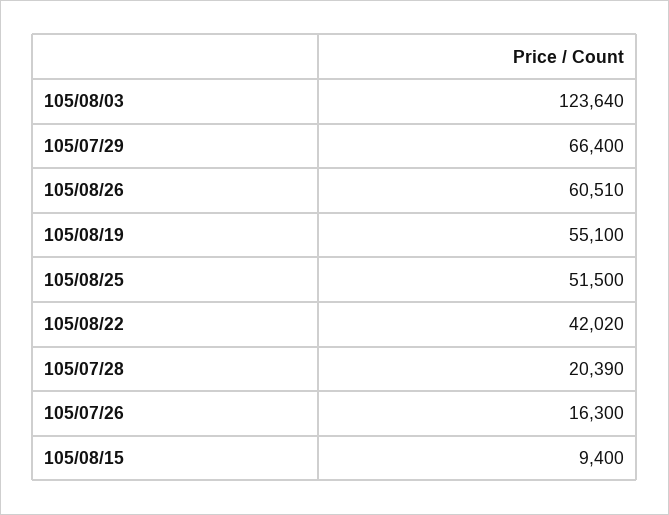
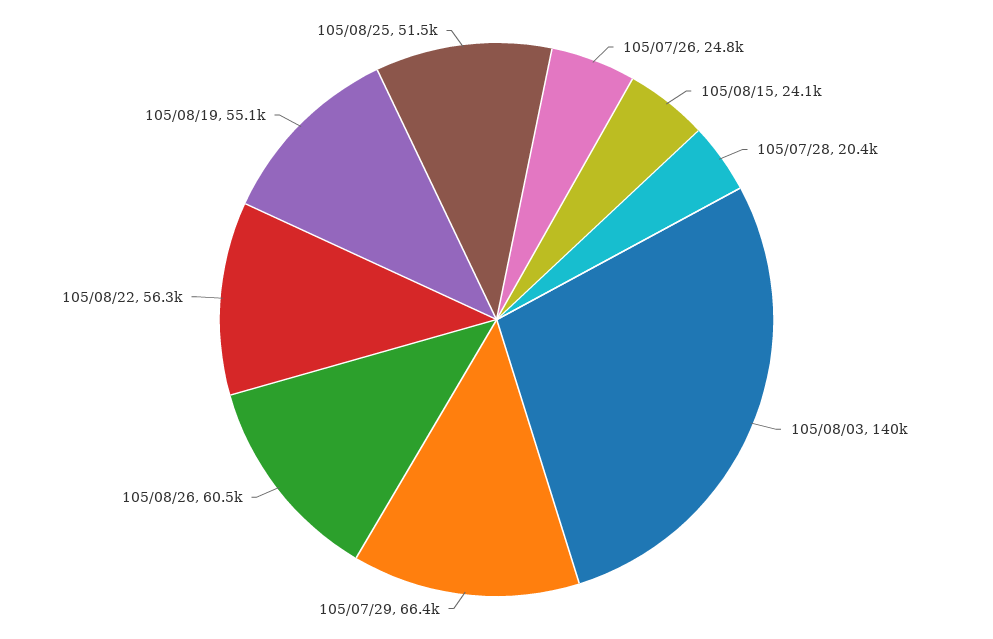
105/08/03: 123640 -> 140000
105/08/22: 42020 -> 56300
105/07/26: 16300 -> 24800
105/08/15: 9400 -> 24100

